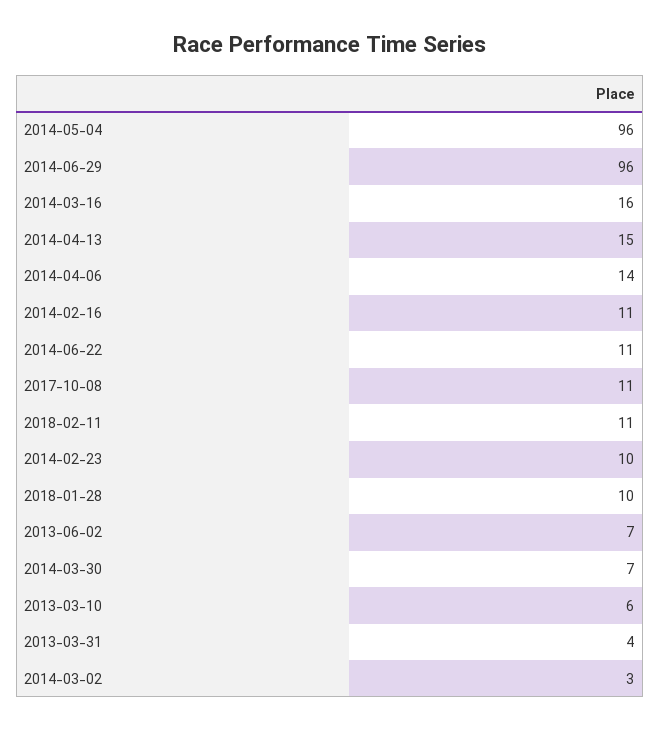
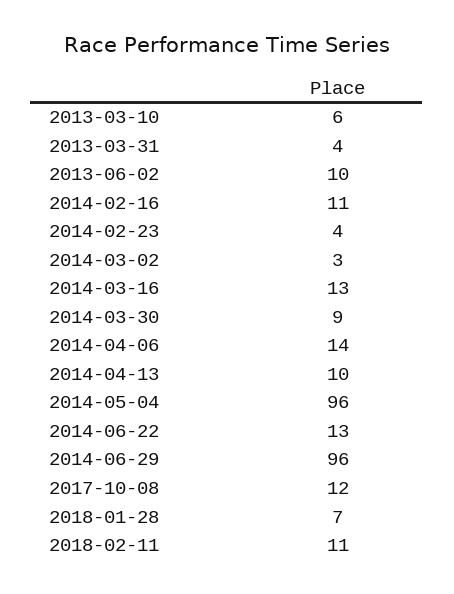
2014-03-16: 16 -> 13
2014-04-13: 15 -> 10
2014-06-22: 11 -> 13
2017-10-08: 11 -> 12
2014-02-23: 10 -> 4
2018-01-28: 10 -> 7
2013-06-02: 7 -> 10
2014-03-30: 7 -> 9

